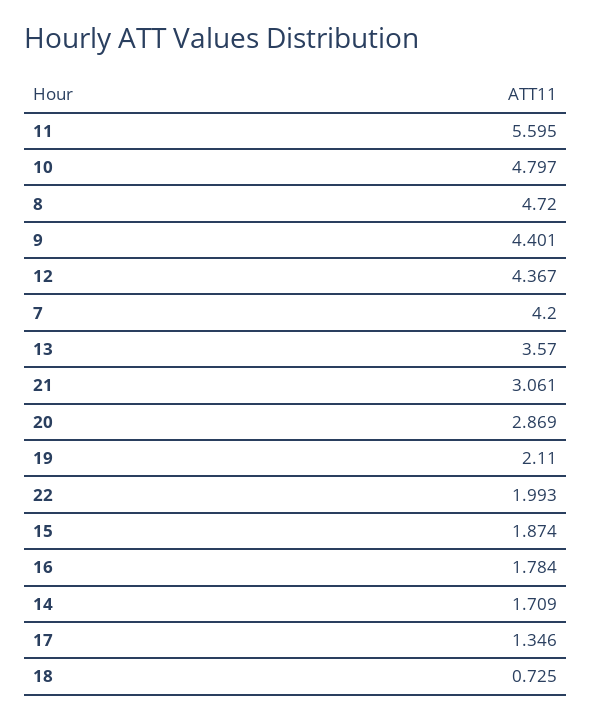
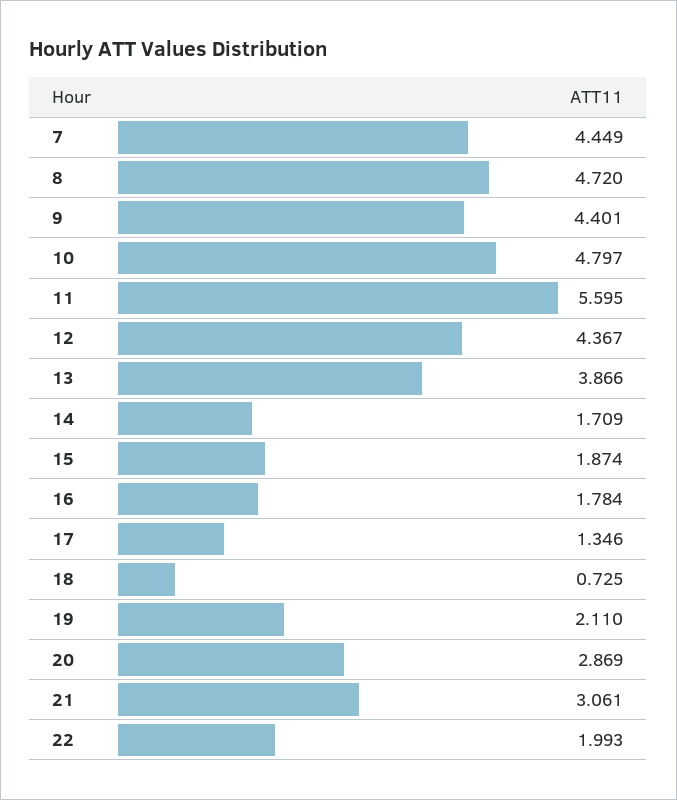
7: 4.2 -> 4.449
13: 3.57 -> 3.866

